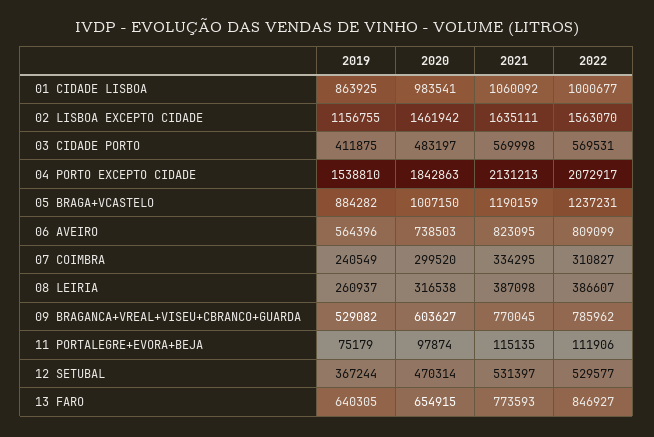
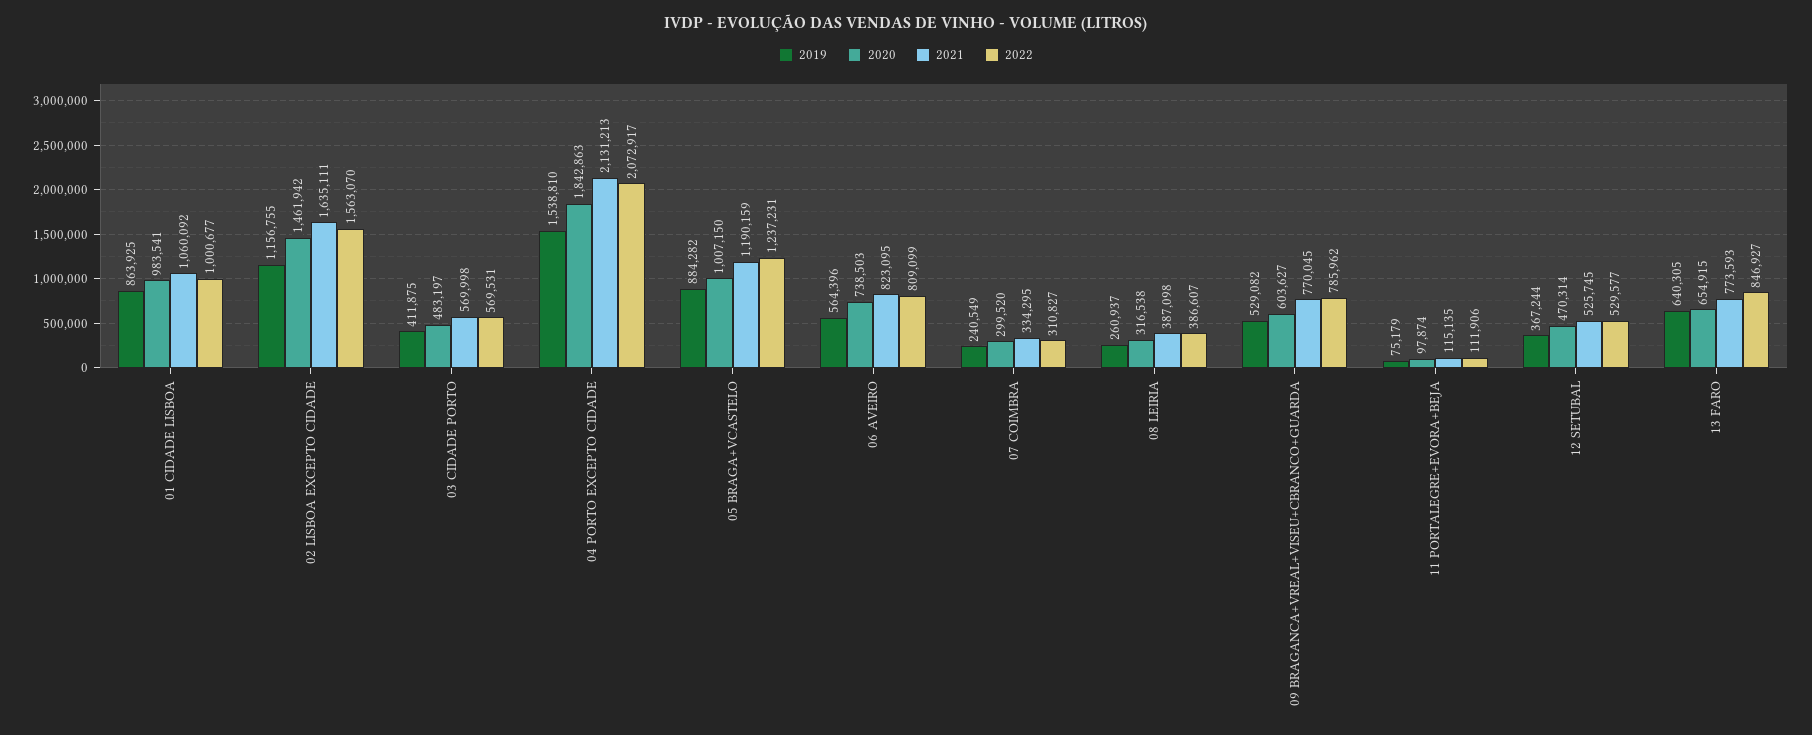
2021, 12 SETUBAL: 531397 -> 525745

